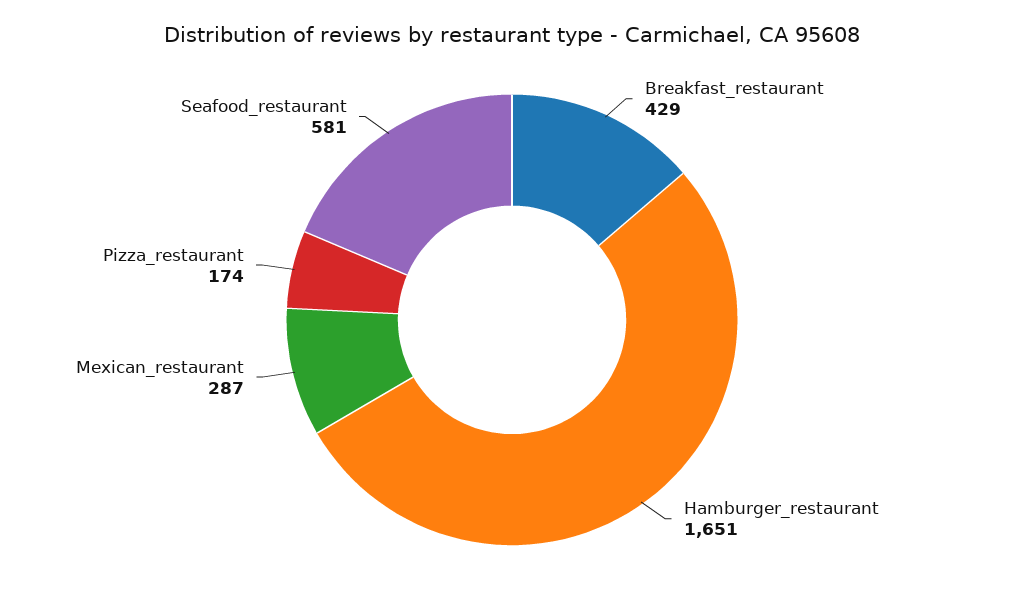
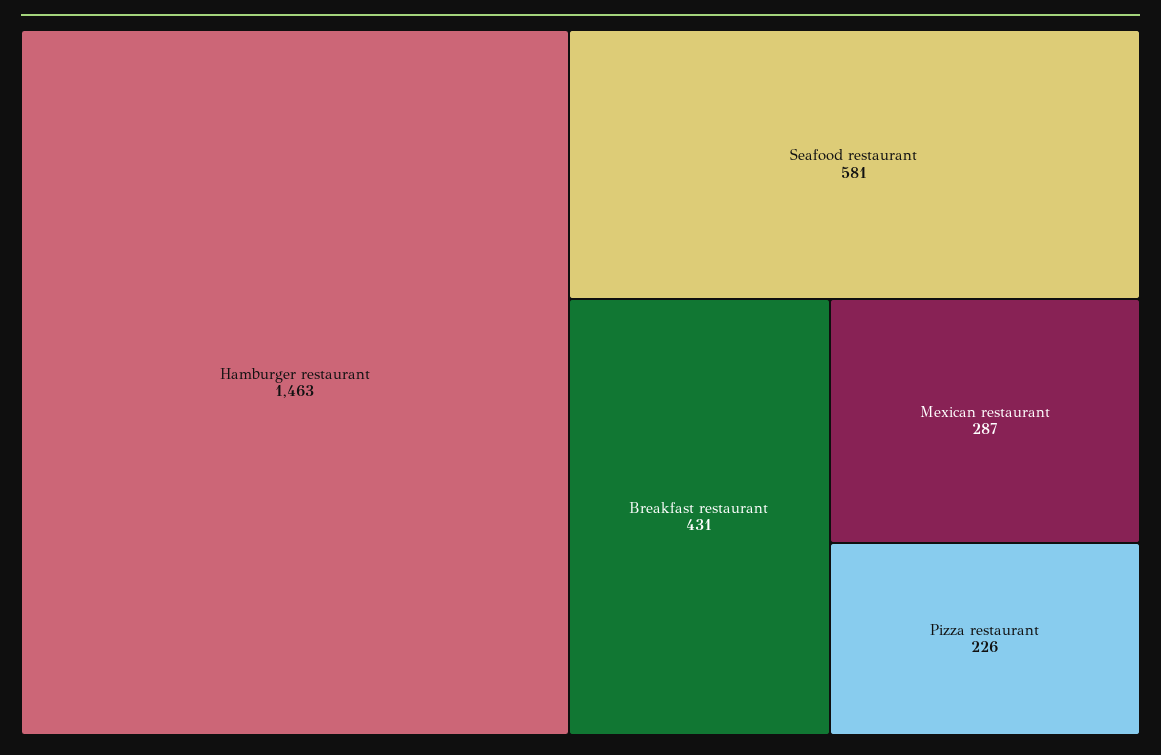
Breakfast_restaurant: 429 -> 431
Hamburger_restaurant: 1651 -> 1463
Pizza_restaurant: 174 -> 226

